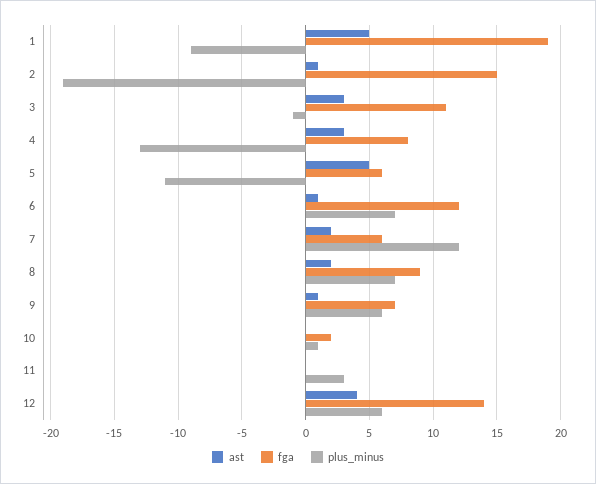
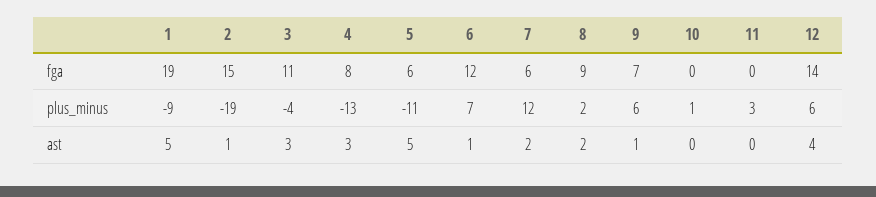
plus_minus, 3: -1 -> -4
plus_minus, 8: 7 -> 2
fga, 10: 2 -> 0

